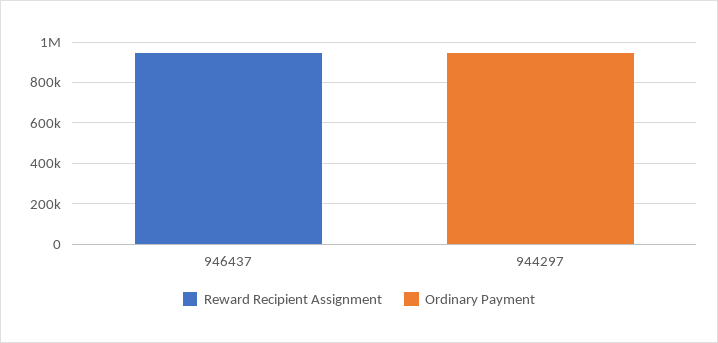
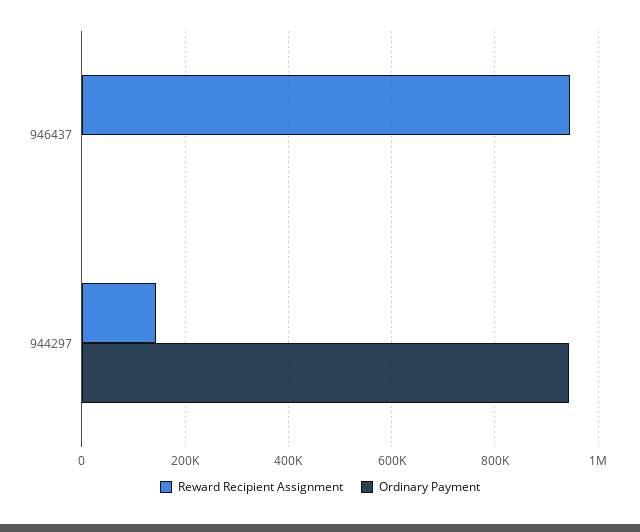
Reward Recipient Assignment, 944297: 0 -> 140000

